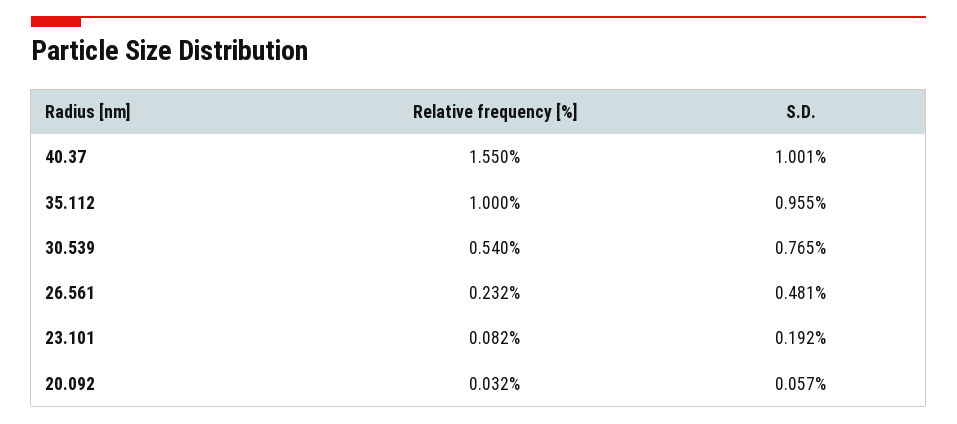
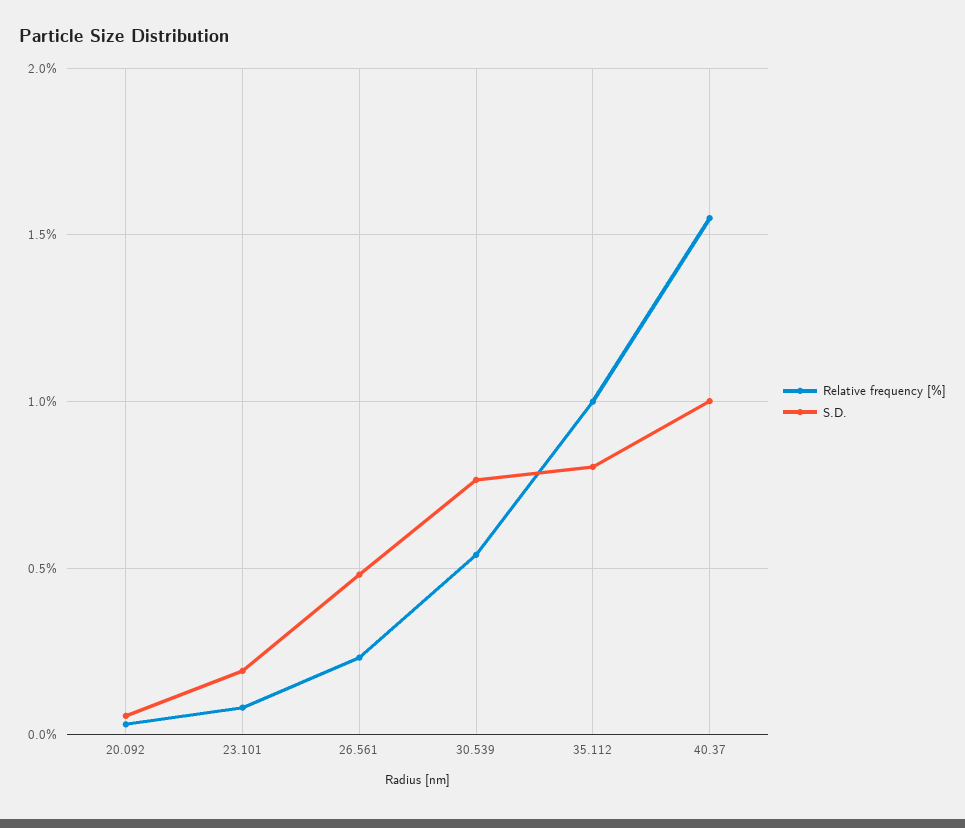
S.D., 35.112: 0.955 -> 0.8

